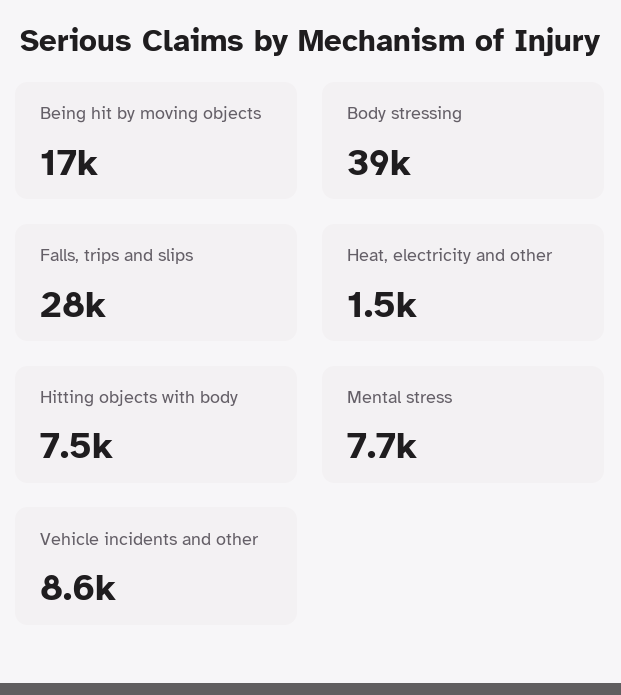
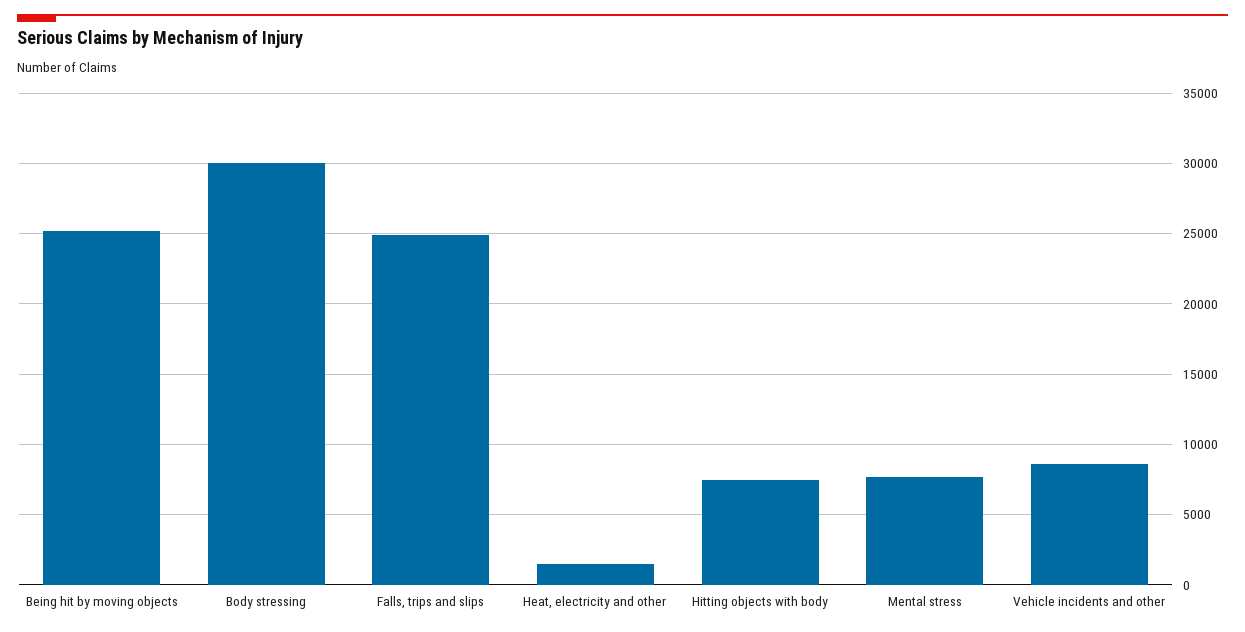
Being hit by moving objects: 17000 -> 25000
Body stressing: 39000 -> 30000
Falls, trips and slips: 28000 -> 25000

